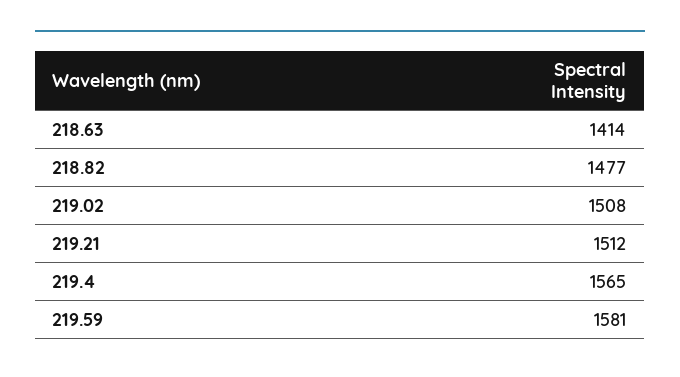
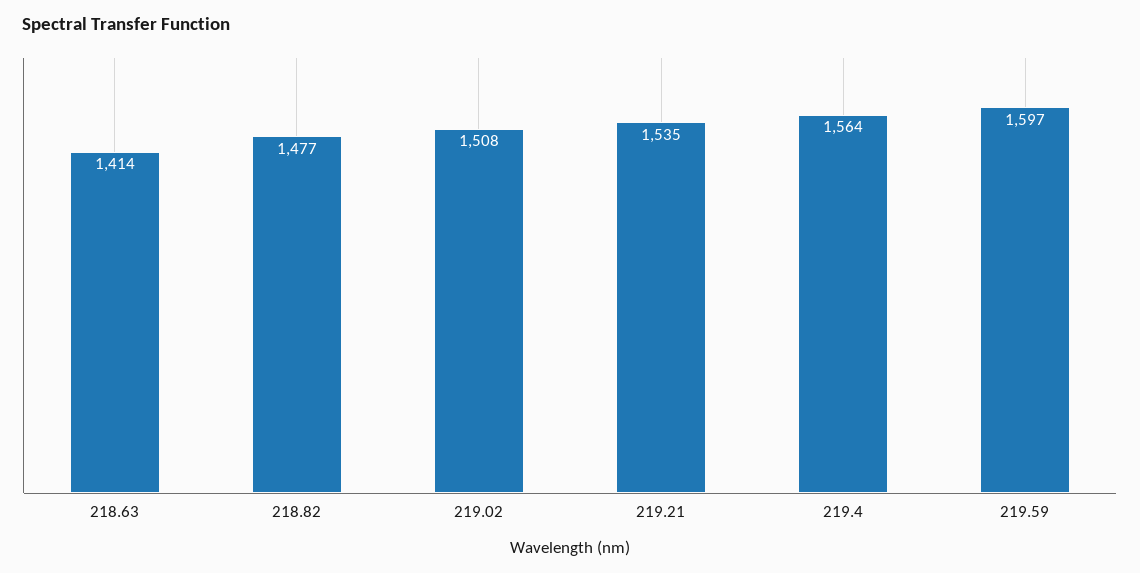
219.21: 1512 -> 1535
219.4: 1565 -> 1564
219.59: 1581 -> 1597

